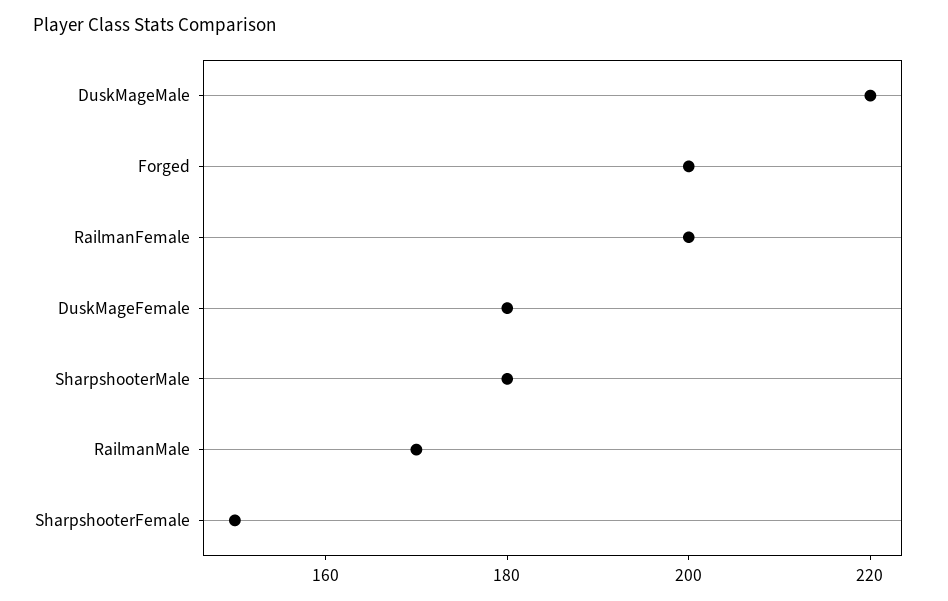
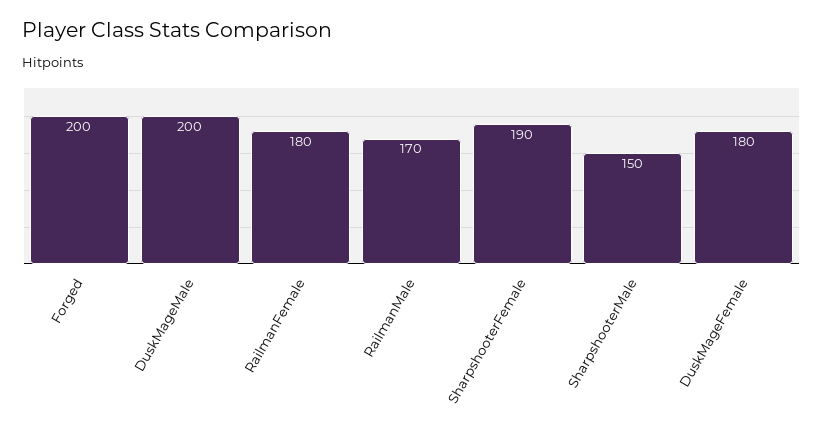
DuskMageMale: 220 -> 200
RailmanFemale: 200 -> 180
SharpshooterMale: 180 -> 150
SharpshooterFemale: 150 -> 190

